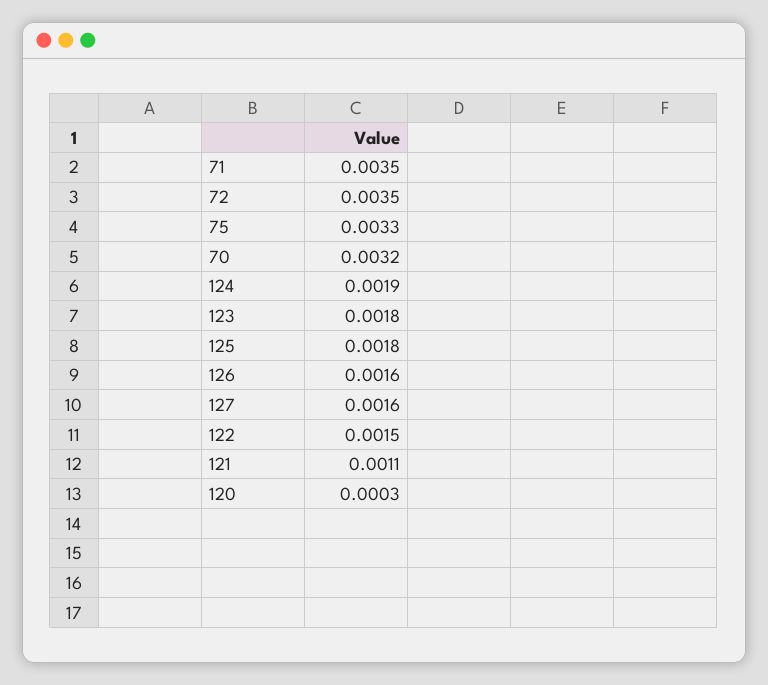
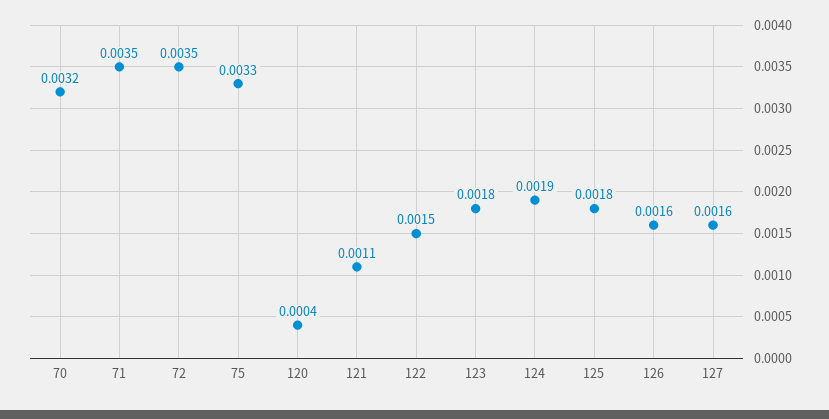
120: 0.0003 -> 0.0004

